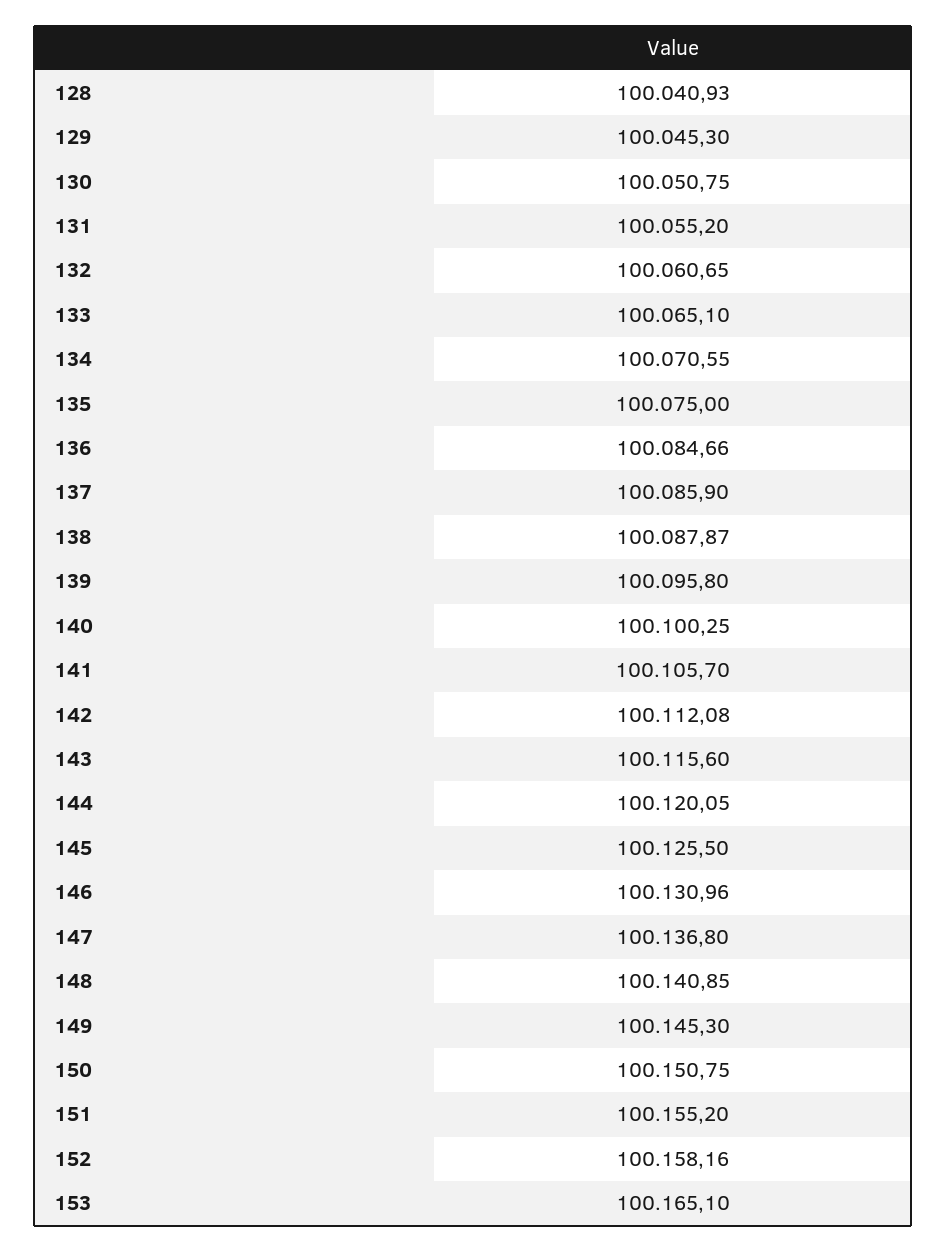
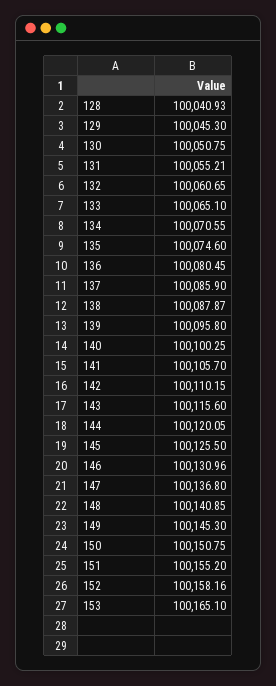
131: 100055.2 -> 100055.21
135: 100075 -> 100074.6
136: 100084.66 -> 100080.45
142: 100112.08 -> 100110.15

